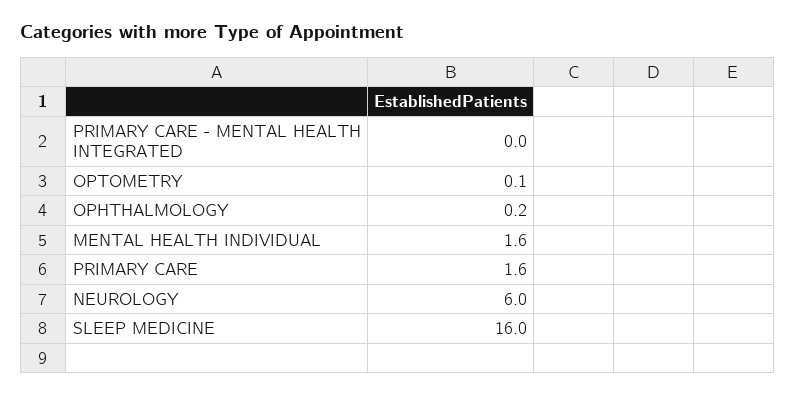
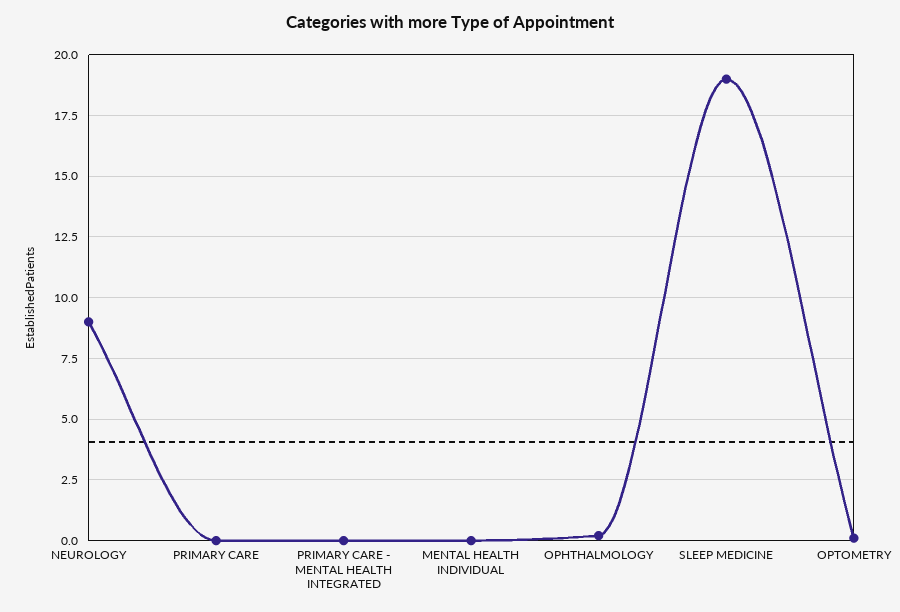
MENTAL HEALTH INDIVIDUAL: 1.6 -> 0
PRIMARY CARE: 1.6 -> 0
NEUROLOGY: 6 -> 9
SLEEP MEDICINE: 16 -> 19

